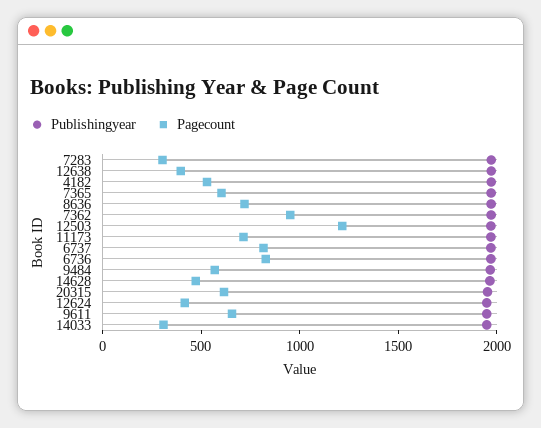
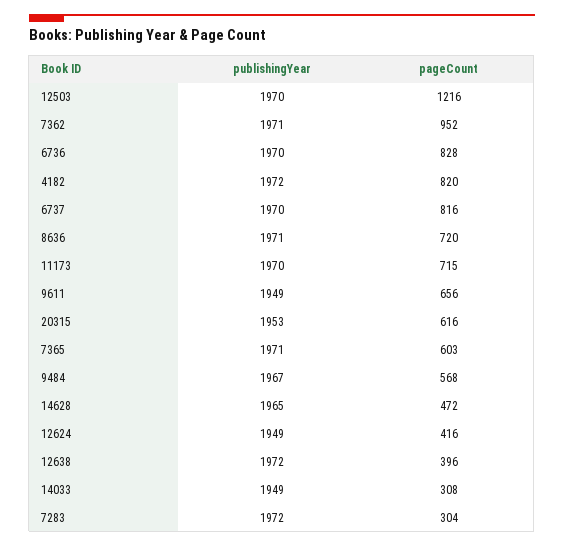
Pagecount, 4182: 500 -> 820

